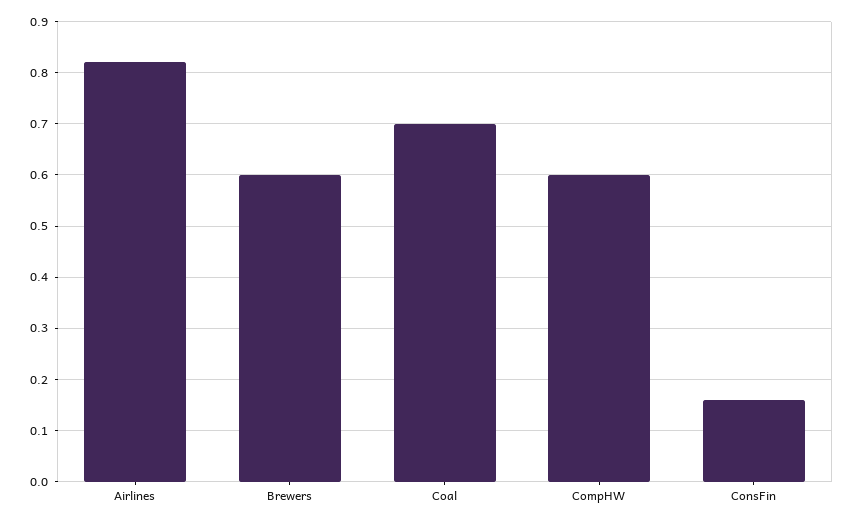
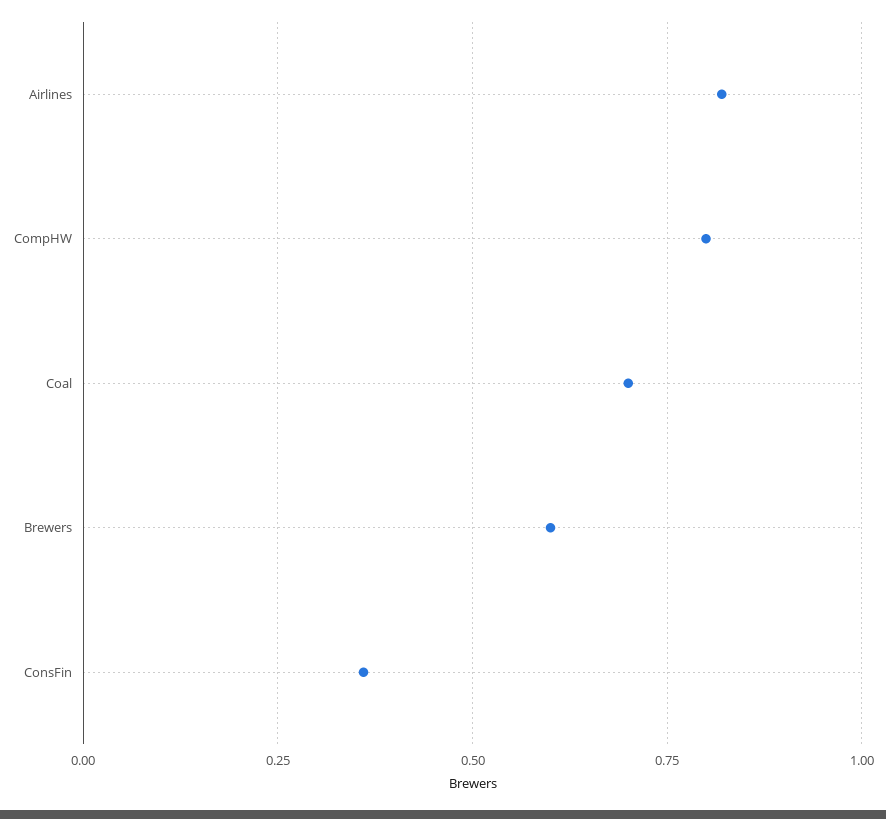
CompHW: 0.6 -> 0.8
ConsFin: 0.15 -> 0.35

